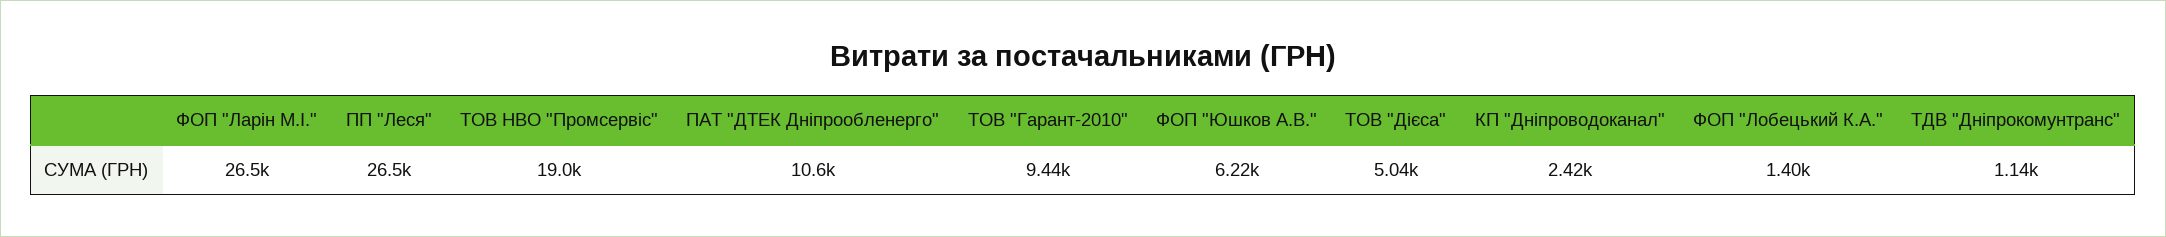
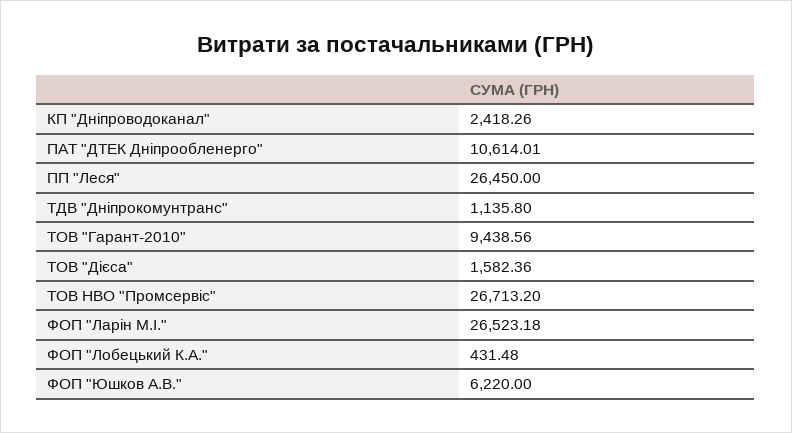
ТОВ НВО "Промсервіс": 19000 -> 26713.2
ТОВ "Дієса": 5040 -> 1582.36
ФОП "Лобецький К.А.": 1400 -> 431.48

